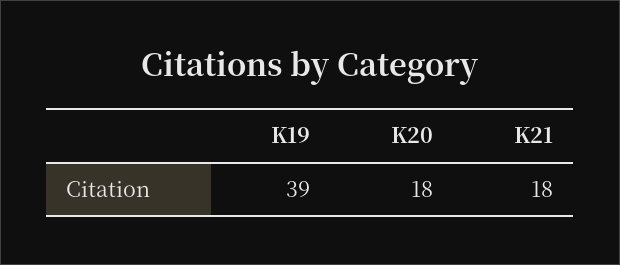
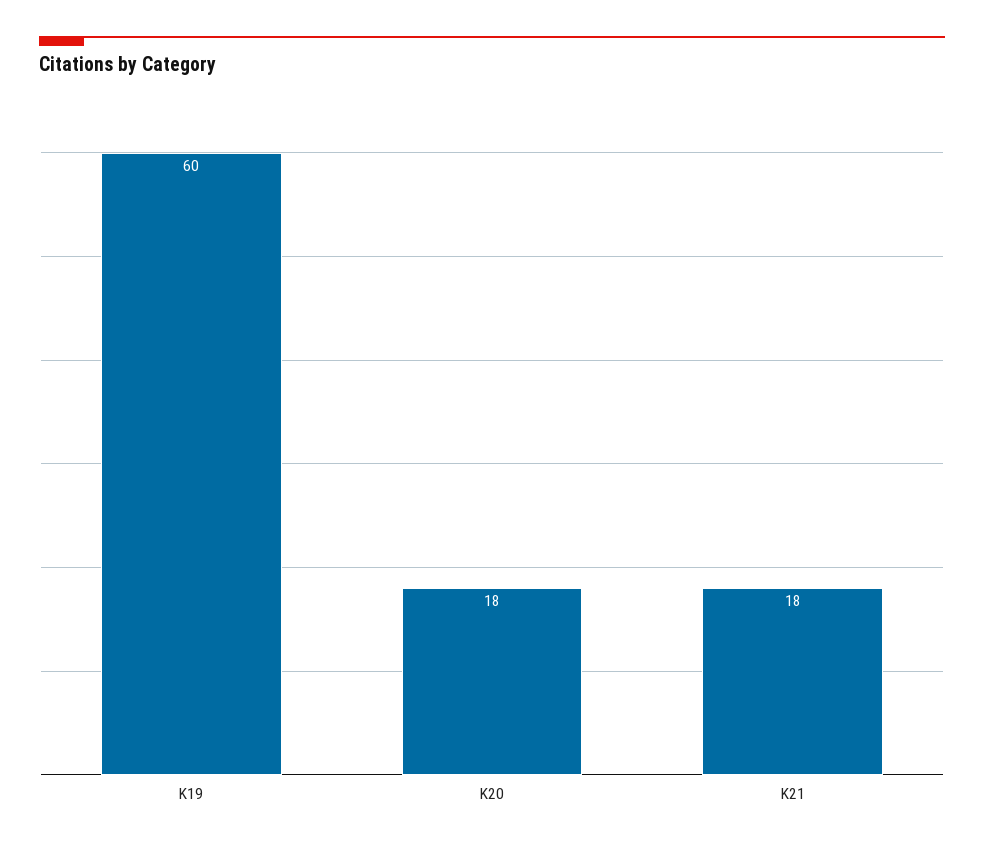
K19: 39 -> 60

